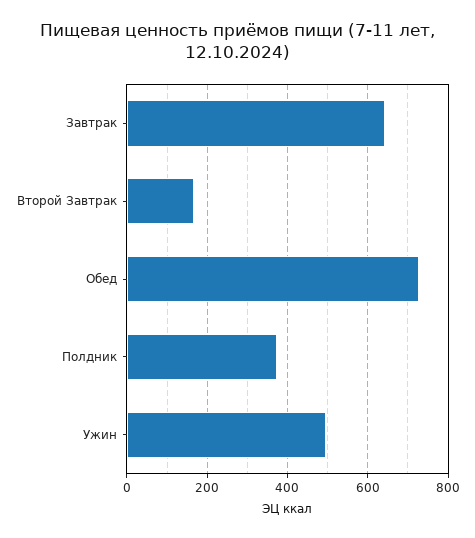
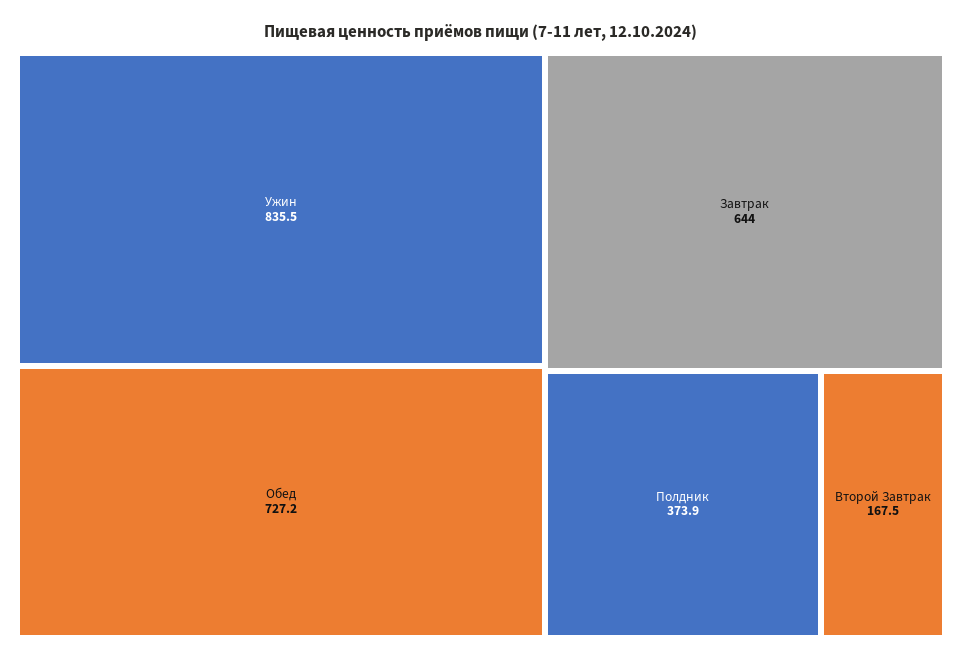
Ужин: 500 -> 835.5

